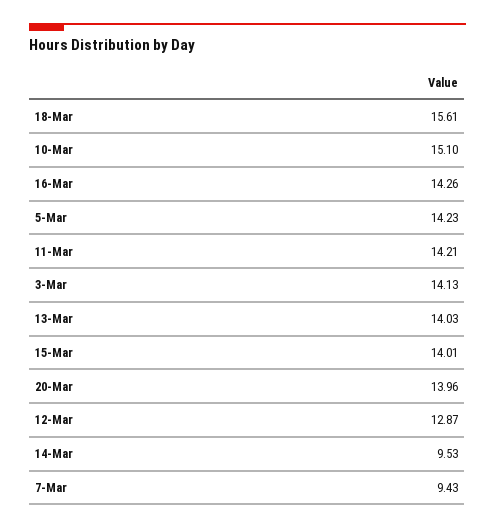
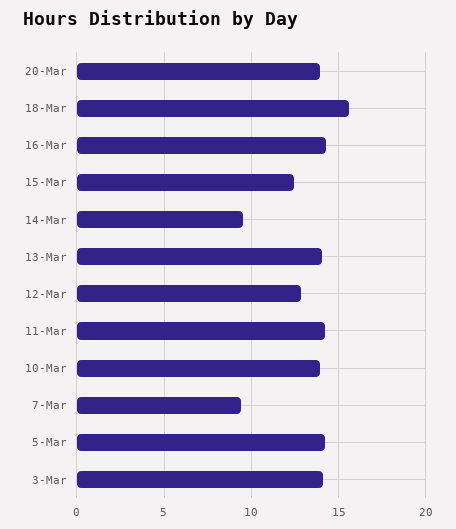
10-Mar: 15.1 -> 14
15-Mar: 14.01 -> 12.5

